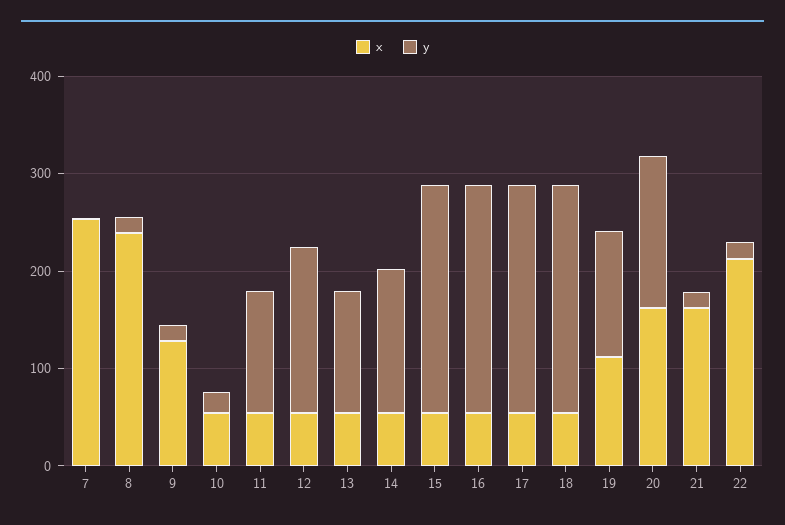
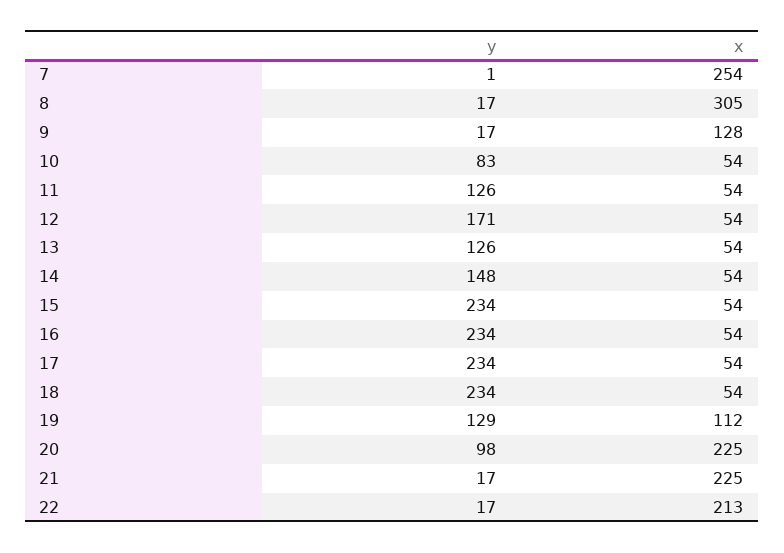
x, 8: 240 -> 305
y, 10: 20 -> 83
x, 20: 160 -> 225
y, 20: 160 -> 98
x, 21: 160 -> 225

